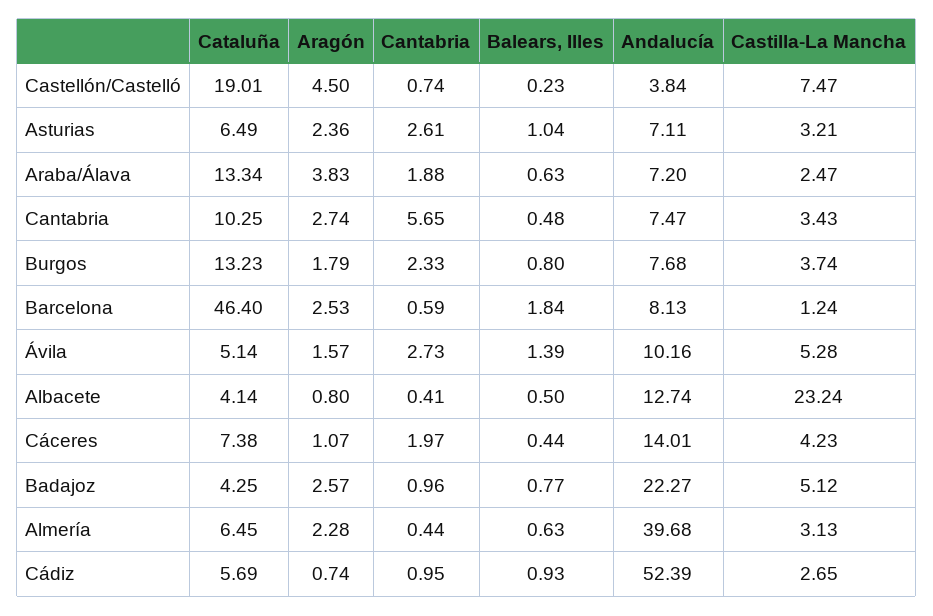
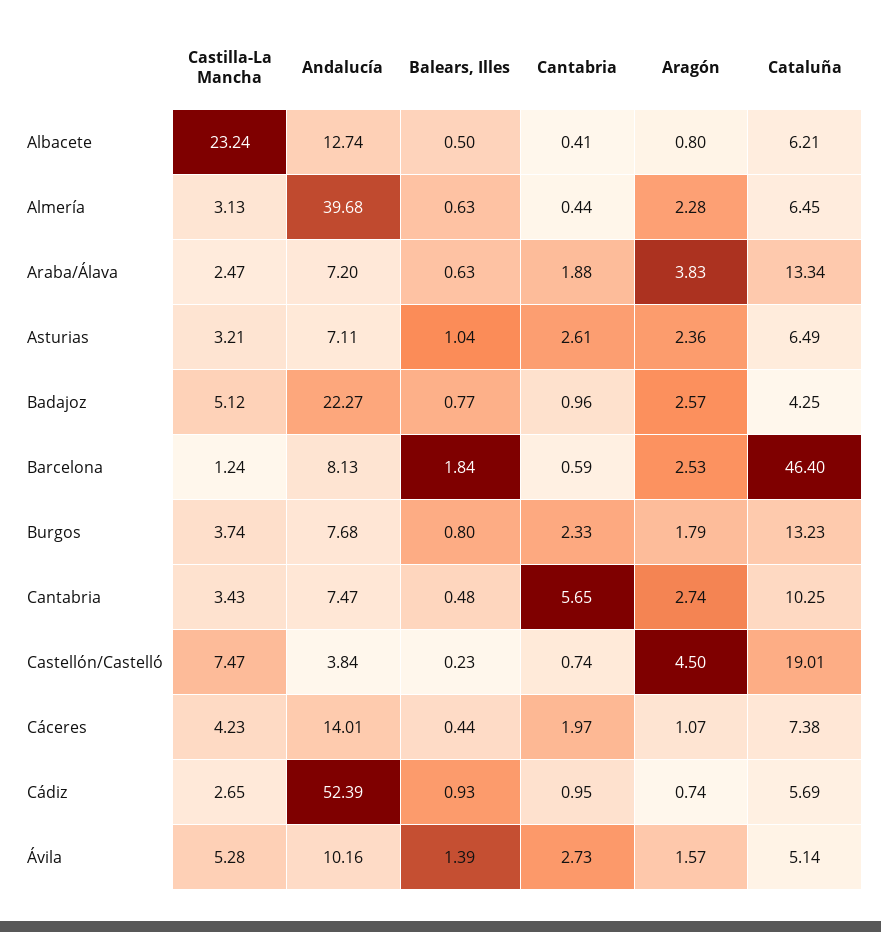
Cataluña, Albacete: 4.14 -> 6.21

